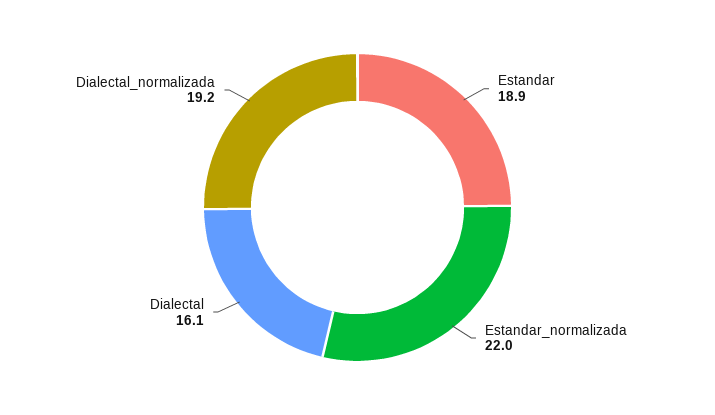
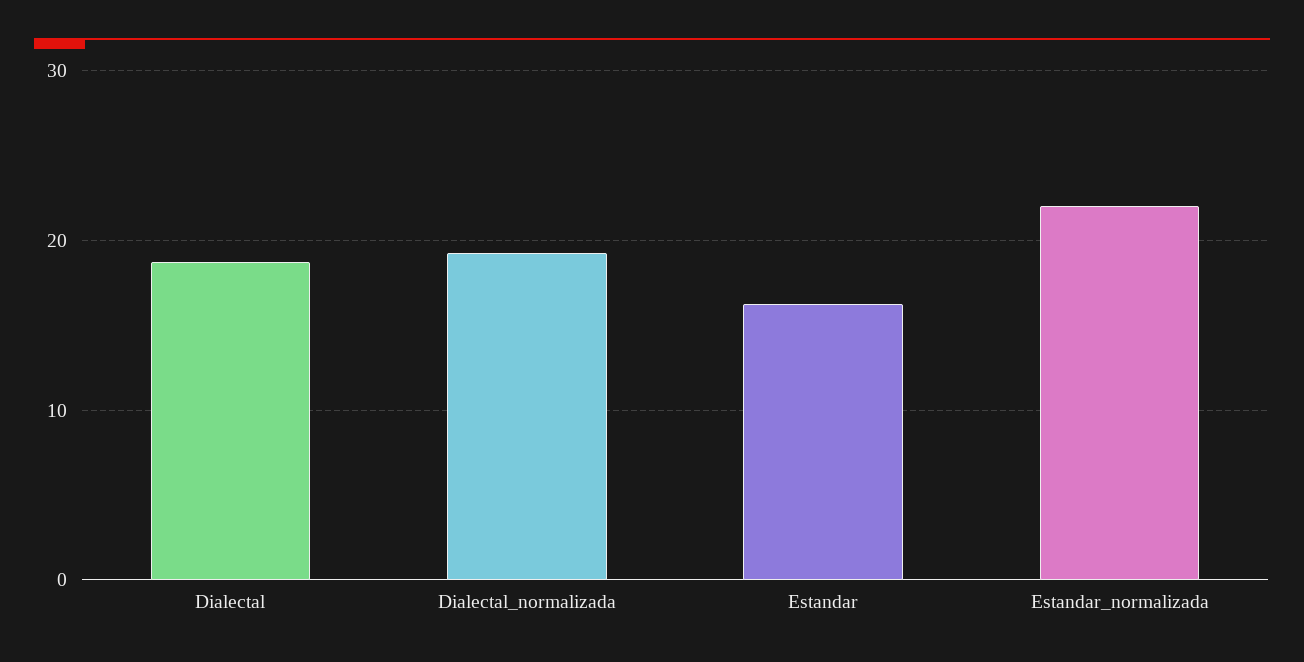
Estandar: 18.9 -> 16
Dialectal: 16.1 -> 19

